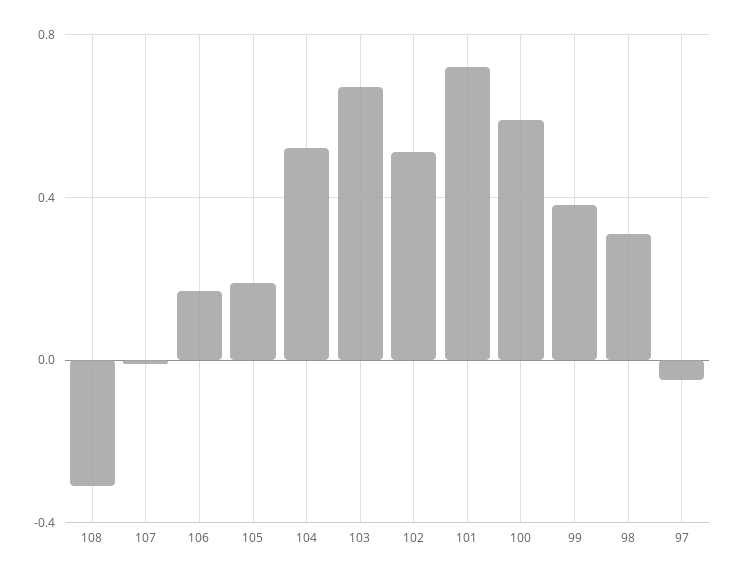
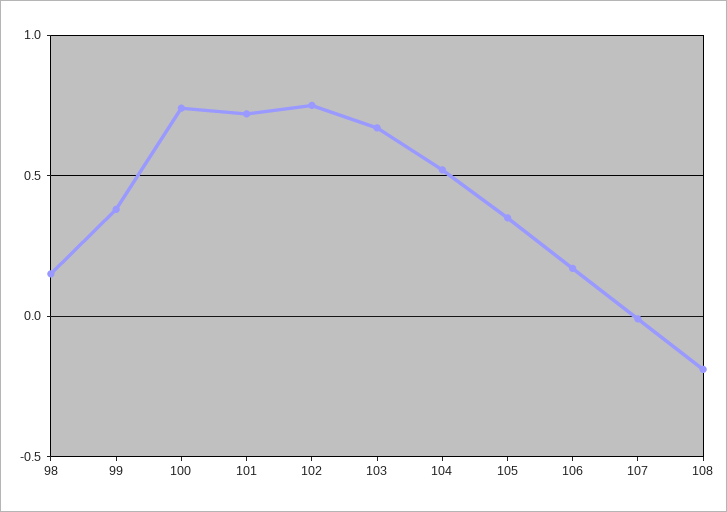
108: -0.3 -> -0.2
105: 0.2 -> 0.35
102: 0.5 -> 0.75
100: 0.6 -> 0.75
98: 0.3 -> 0.15
97: -0.05 -> none

